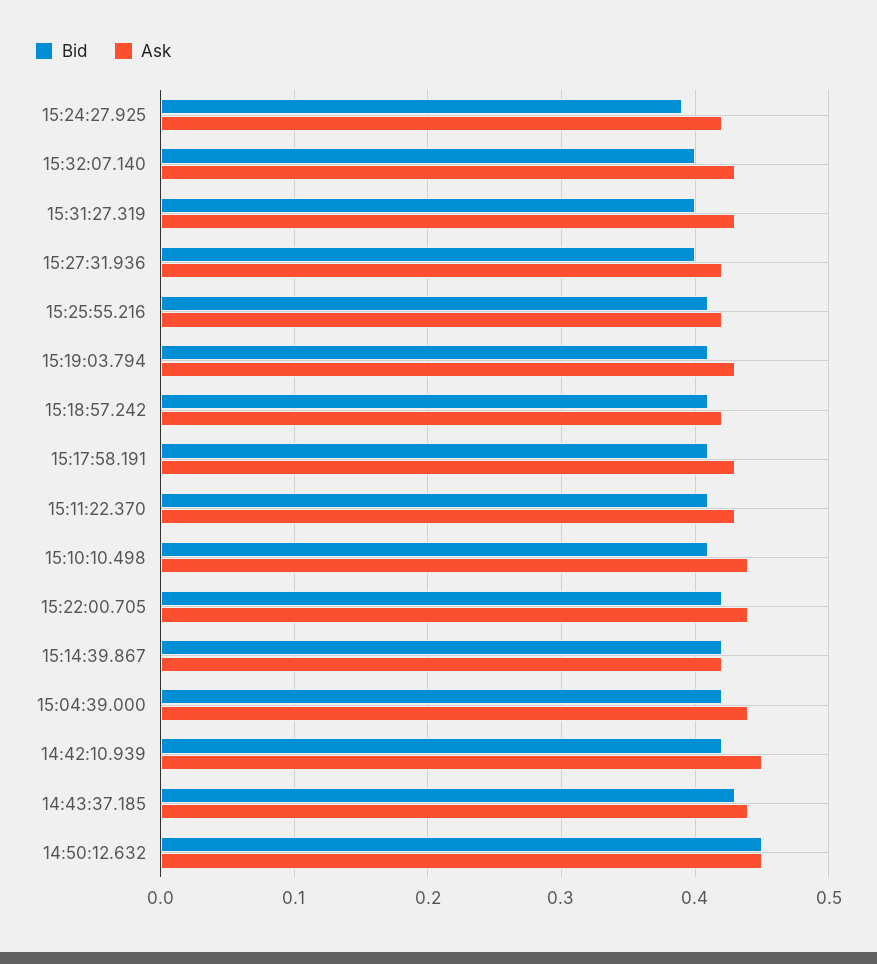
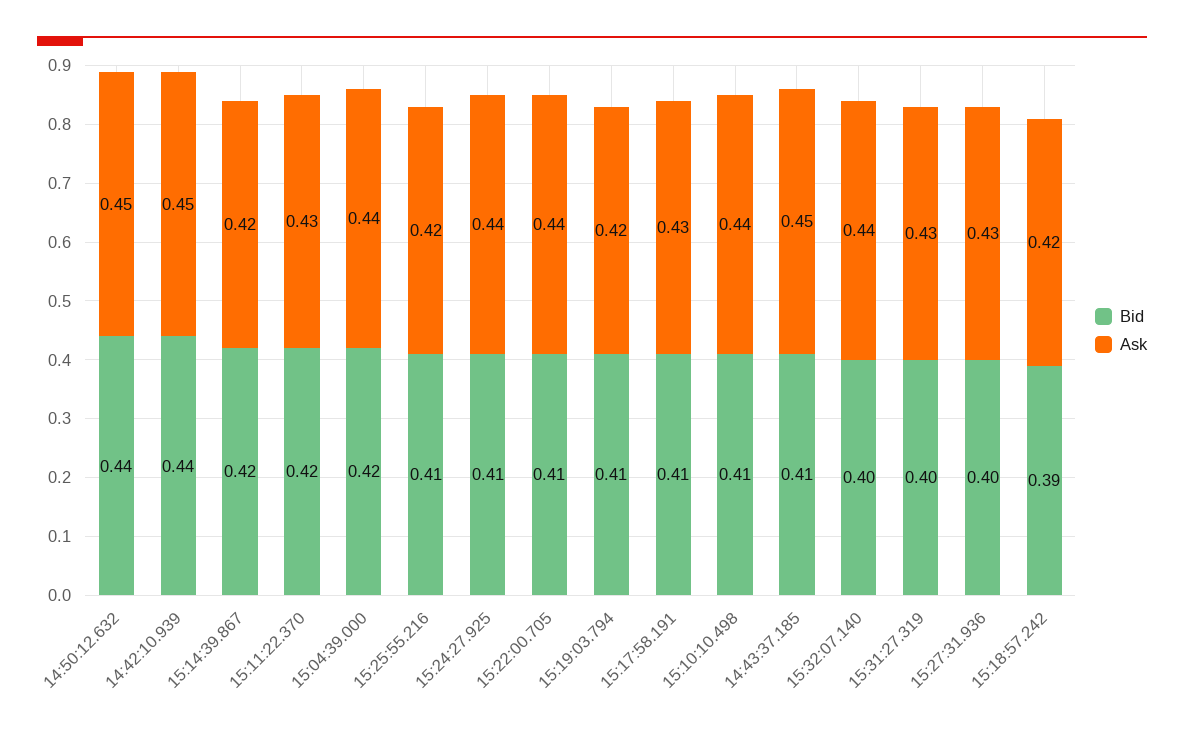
Bid, 15:24:27.925: 0.39 -> 0.41
Ask, 15:24:27.925: 0.42 -> 0.44
Ask, 15:32:07.140: 0.43 -> 0.44
Ask, 15:27:31.936: 0.42 -> 0.43
Ask, 15:19:03.794: 0.43 -> 0.42
Bid, 15:18:57.242: 0.41 -> 0.39
Bid, 15:11:22.370: 0.41 -> 0.42
Bid, 15:22:00.705: 0.42 -> 0.41
Bid, 14:42:10.939: 0.42 -> 0.44
Bid, 14:43:37.185: 0.43 -> 0.41
Ask, 14:43:37.185: 0.44 -> 0.45
Bid, 14:50:12.632: 0.45 -> 0.44

